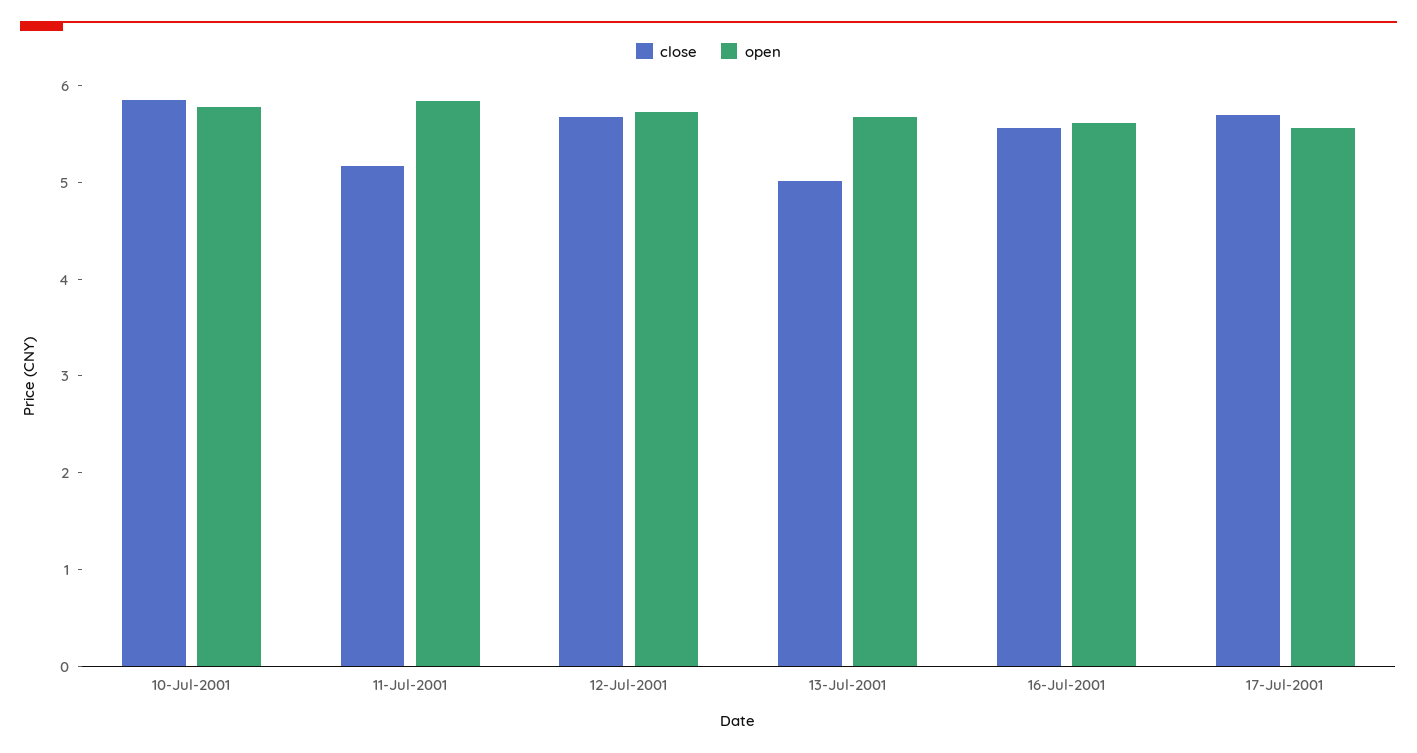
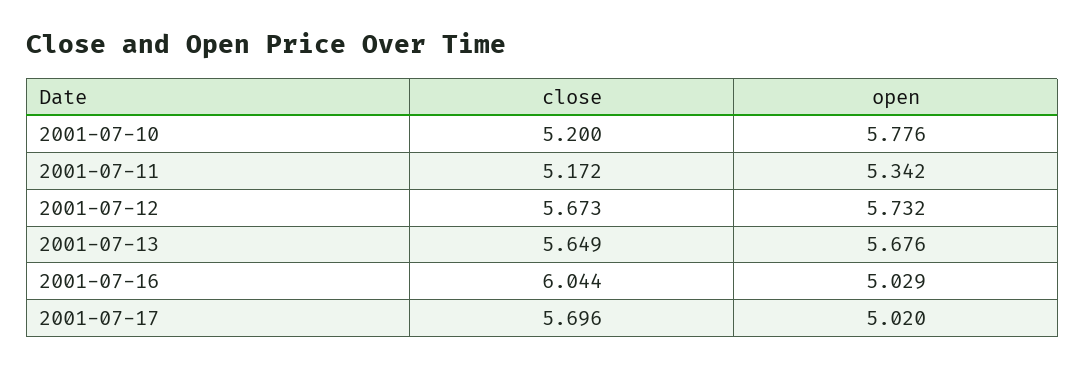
close, 10-Jul-2001: 5.8 -> 5.2
open, 11-Jul-2001: 5.8 -> 5.342
close, 13-Jul-2001: 5 -> 5.649
close, 16-Jul-2001: 5.6 -> 6.044
open, 16-Jul-2001: 5.6 -> 5.029
open, 17-Jul-2001: 5.6 -> 5.02

